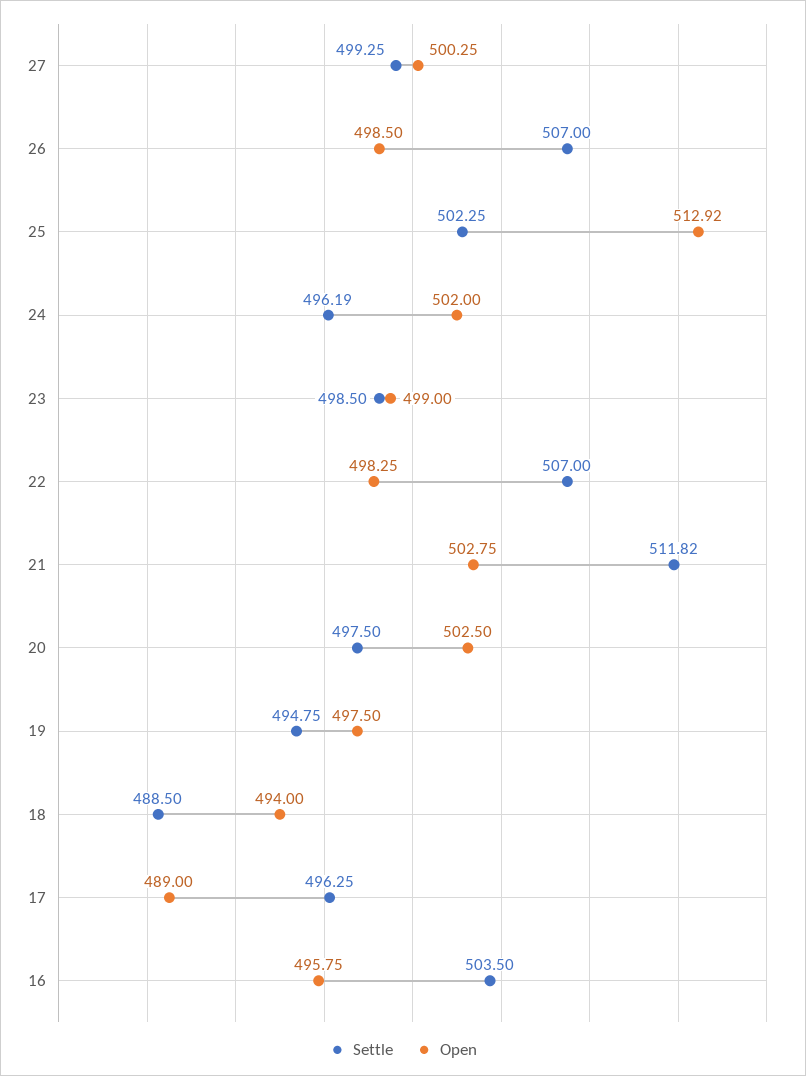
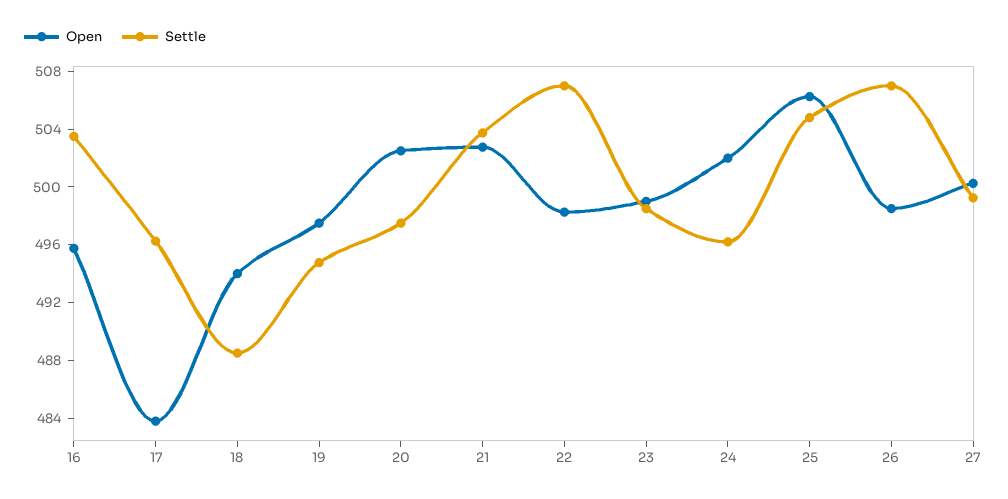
Settle, 25: 502.25 -> 505
Open, 25: 512.92 -> 506
Settle, 21: 511.82 -> 504
Open, 17: 489 -> 484

